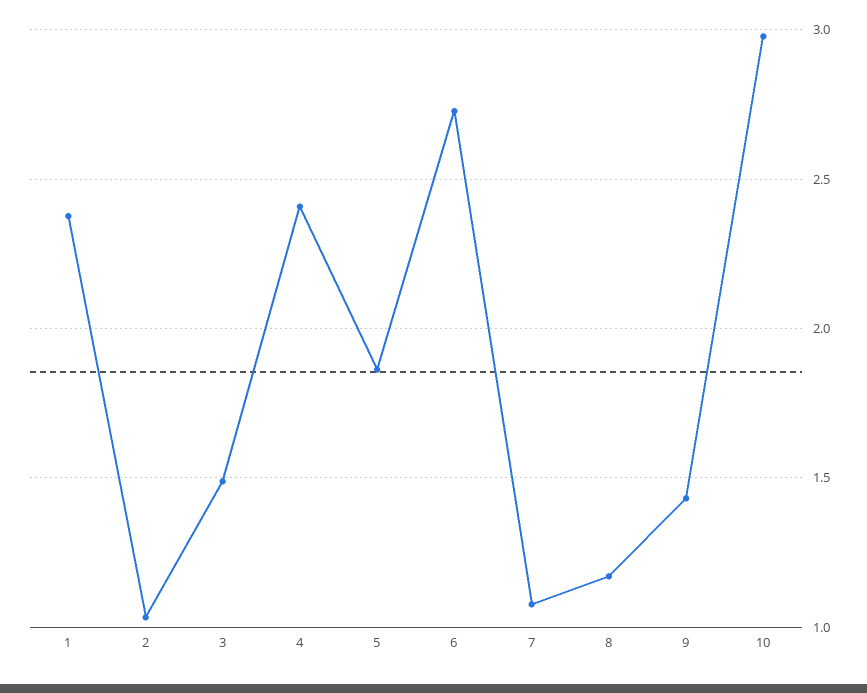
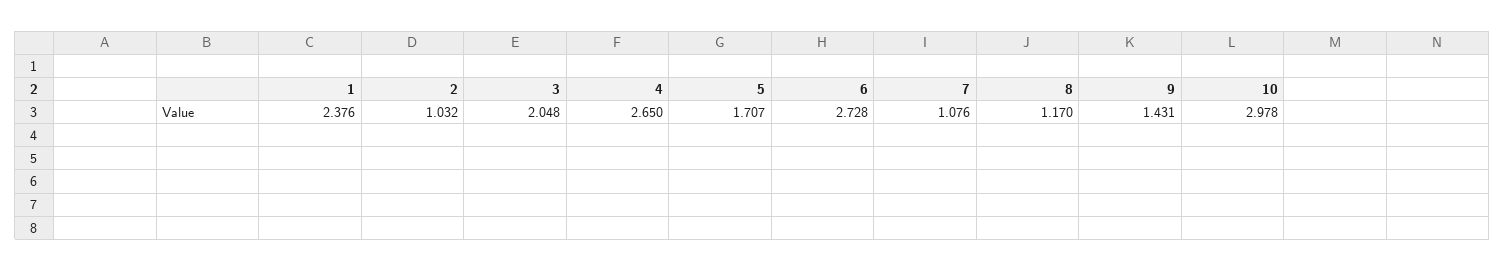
3: 1.5 -> 2.048
4: 2.4 -> 2.65
5: 1.85 -> 1.707

